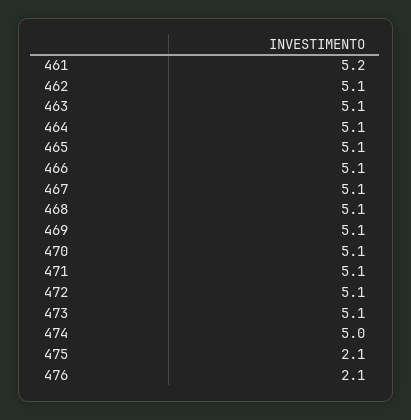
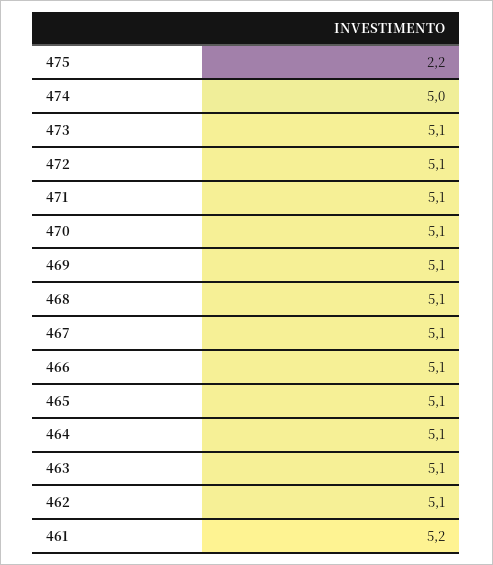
475: 2.1 -> 2.2
476: 2.1 -> none

